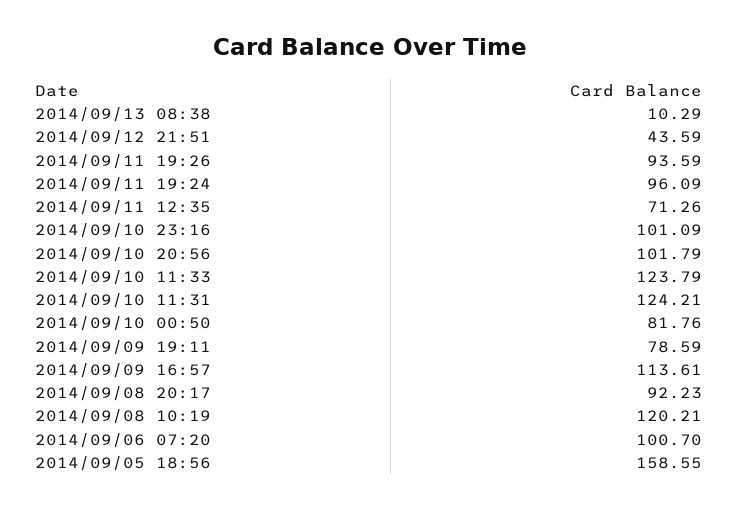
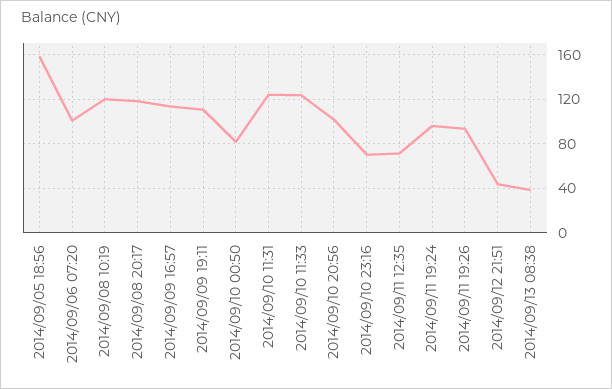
2014/09/13 08:38: 10.29 -> 40
2014/09/10 23:16: 101.09 -> 70
2014/09/09 19:11: 78.59 -> 110
2014/09/08 20:17: 92.23 -> 120

